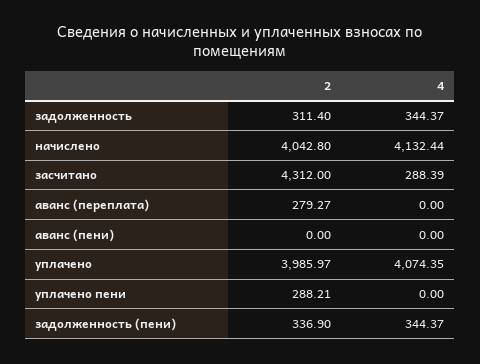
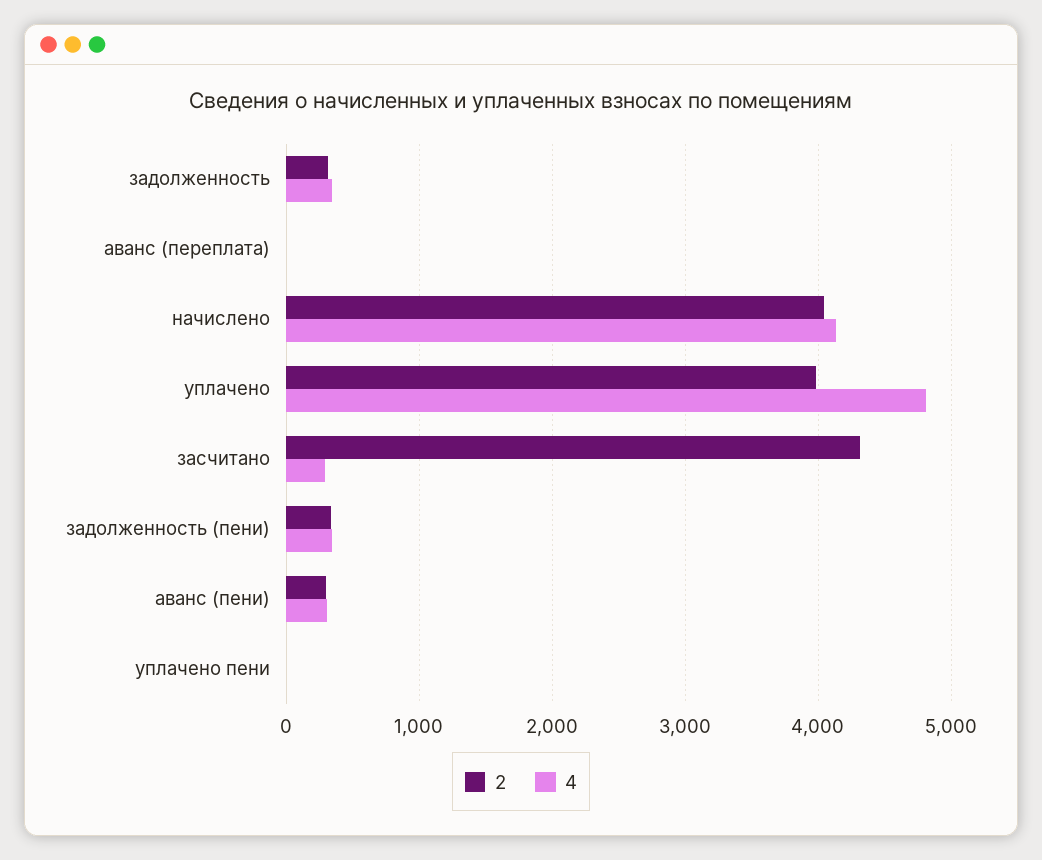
2, аванс (переплата): 279.27 -> 0
2, аванс (пени): 0 -> 300
4, аванс (пени): 0 -> 300
4, уплачено: 4074.35 -> 4800
2, уплачено пени: 288.21 -> 0

